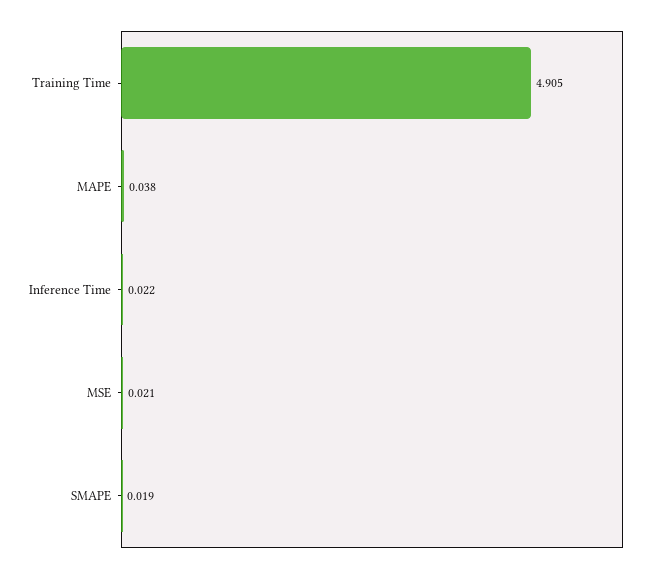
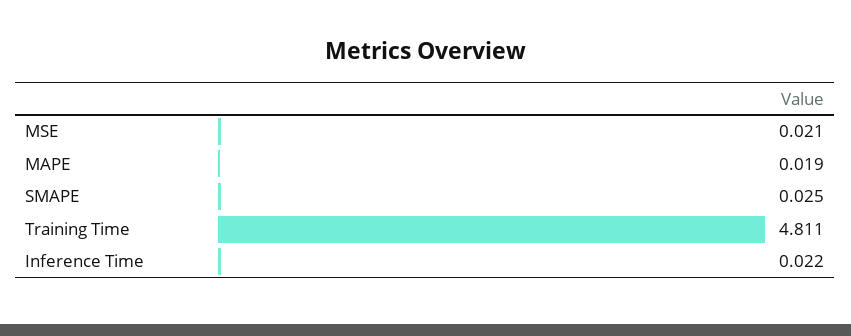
Training Time: 4.905 -> 4.811
MAPE: 0.038 -> 0.019
SMAPE: 0.019 -> 0.025

